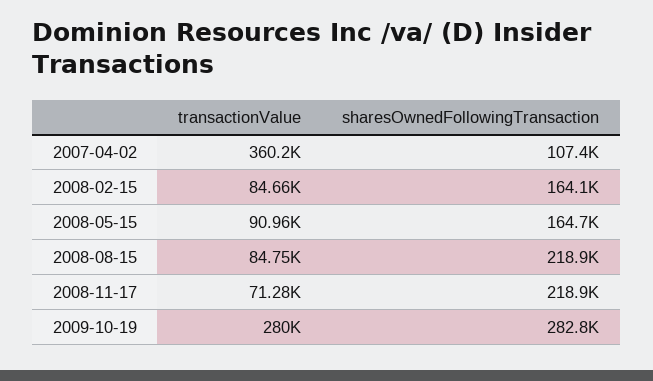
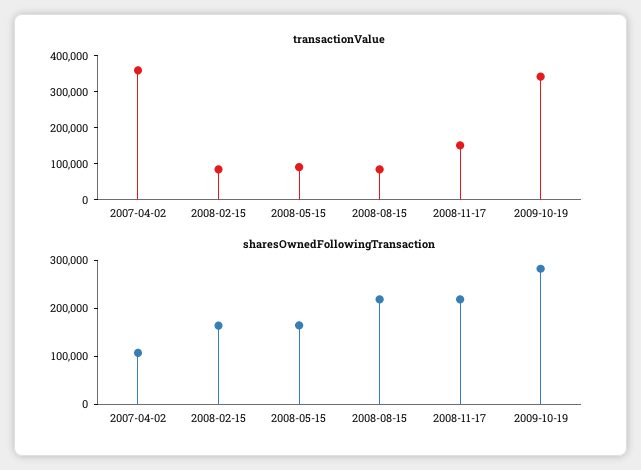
transactionValue, 2008-11-17: 71280 -> 150000
transactionValue, 2009-10-19: 280000 -> 350000

